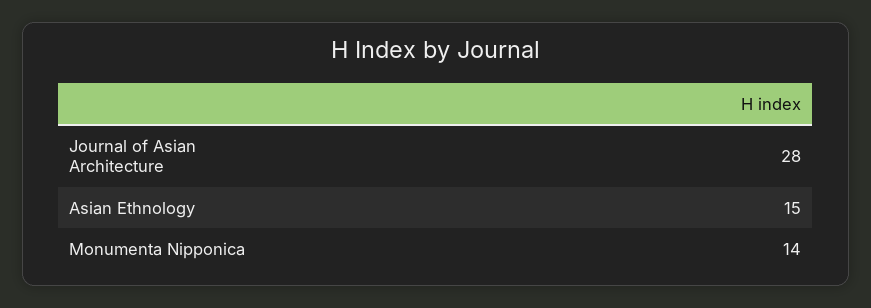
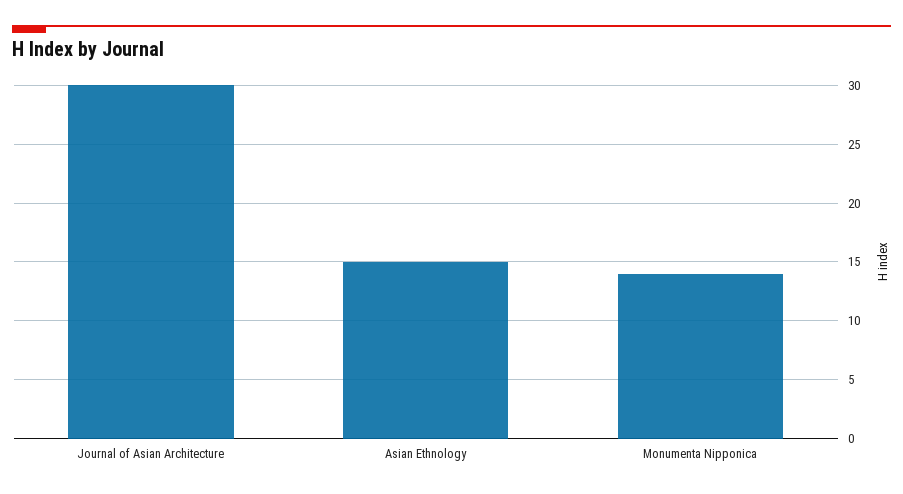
Journal of Asian Architecture: 28 -> 30

